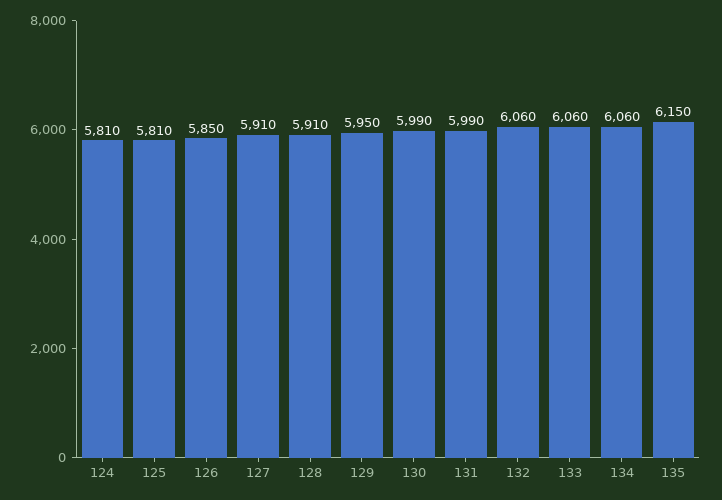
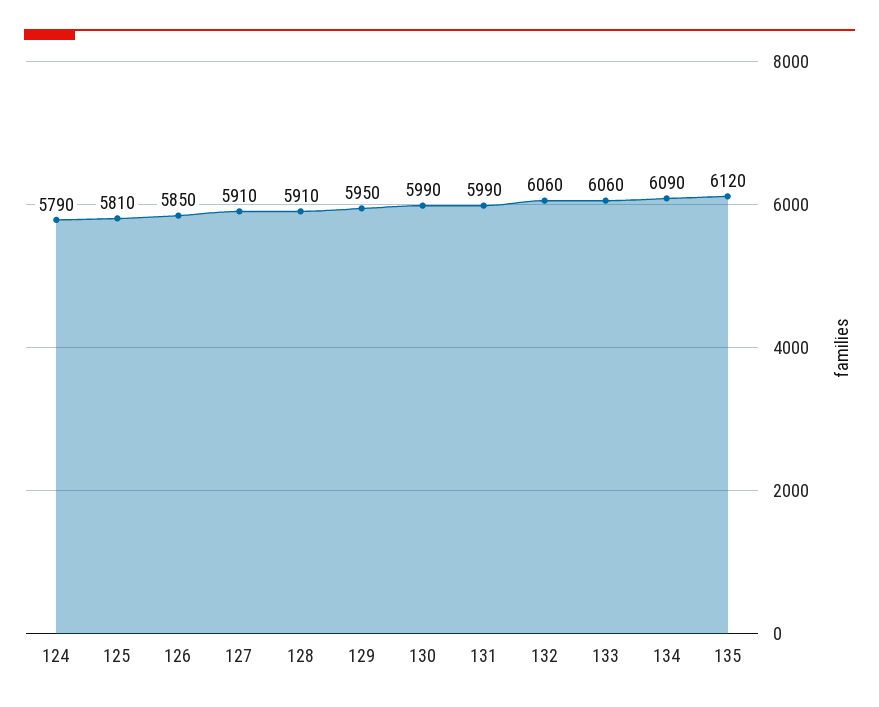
124: 5810 -> 5790
134: 6060 -> 6090
135: 6150 -> 6120

